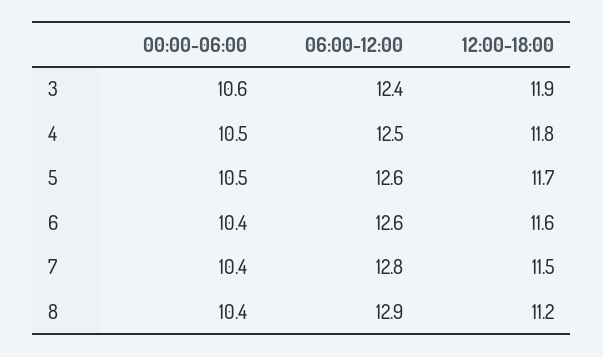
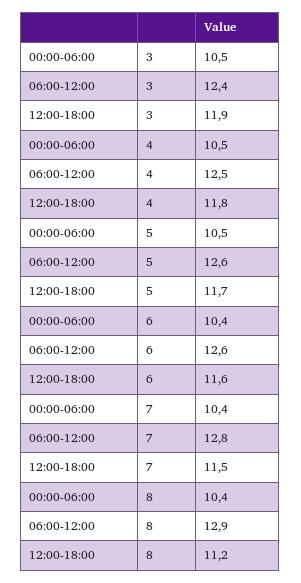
00:00-06:00, 3: 10.6 -> 10.5

